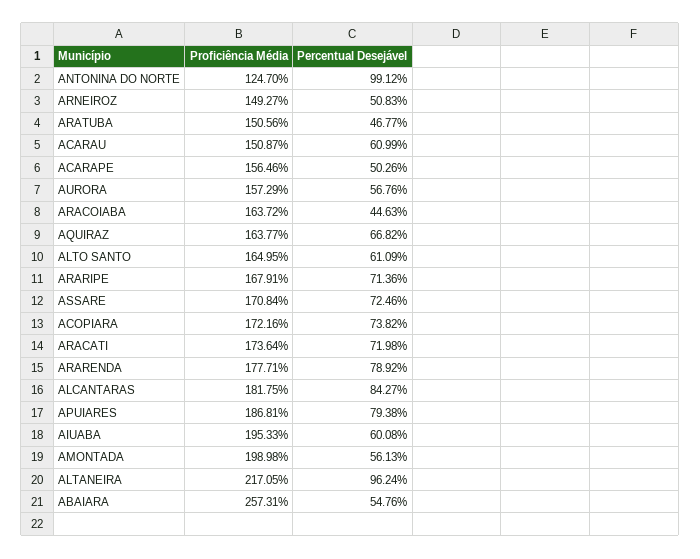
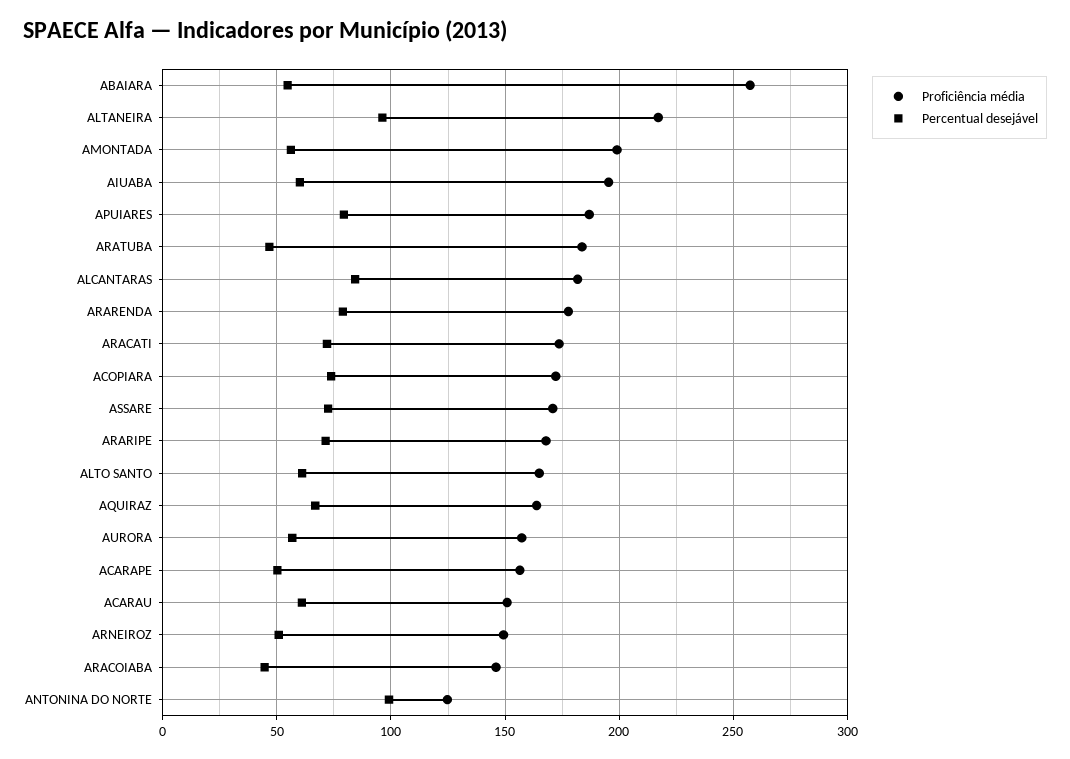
Proficiência Média, ARATUBA: 150.56 -> 185
Proficiência Média, ARACOIABA: 163.72 -> 145

